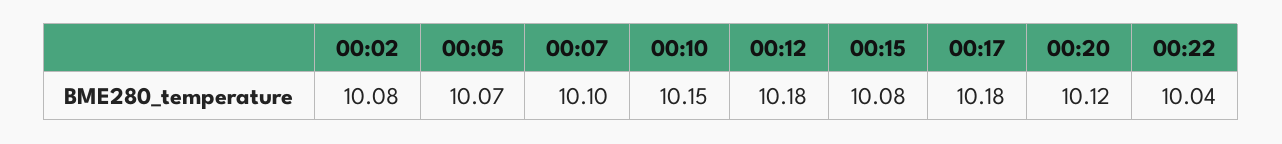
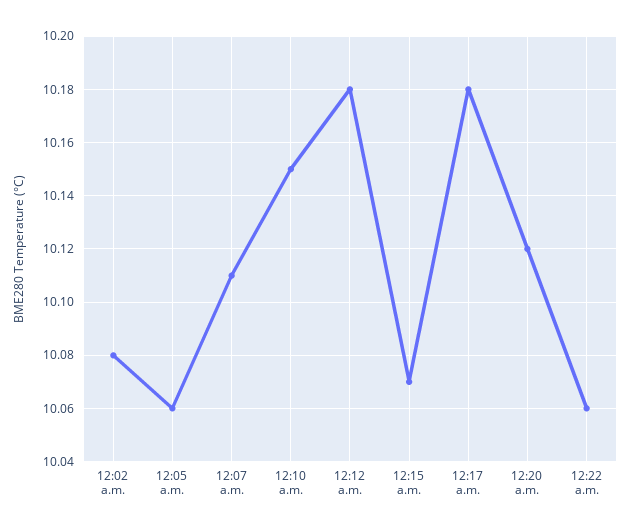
00:05: 10.07 -> 10.06
00:07: 10.1 -> 10.11
00:15: 10.08 -> 10.07
00:22: 10.04 -> 10.06

